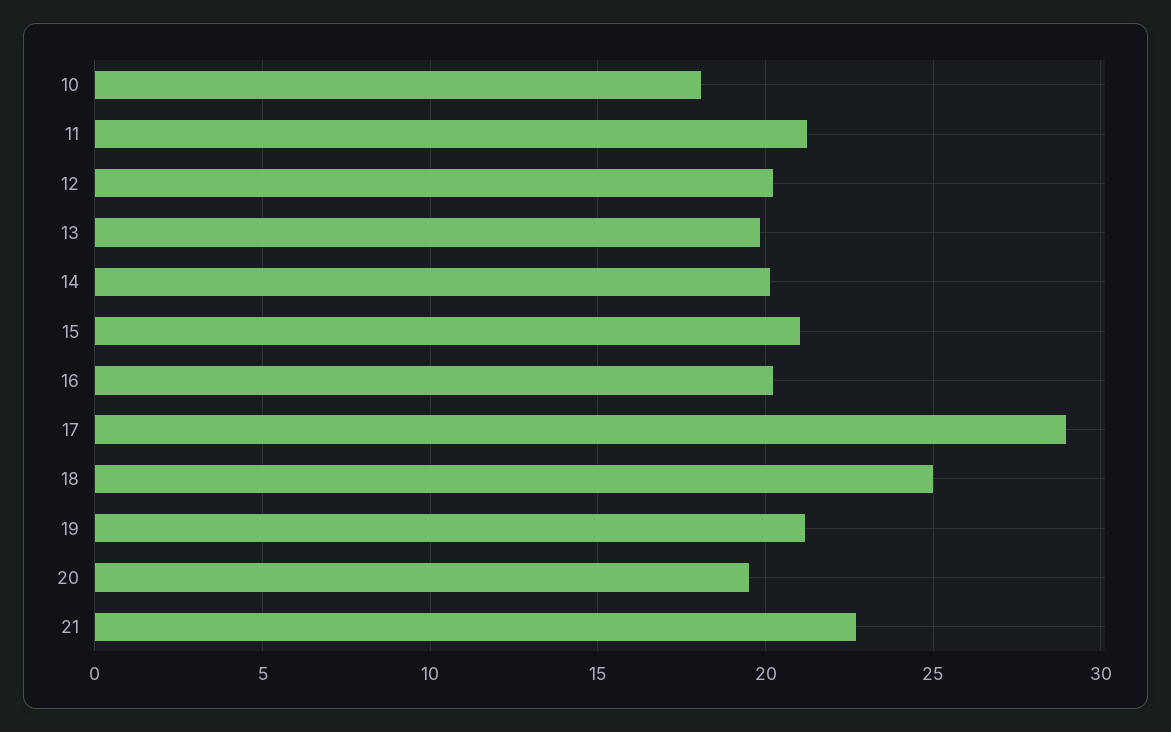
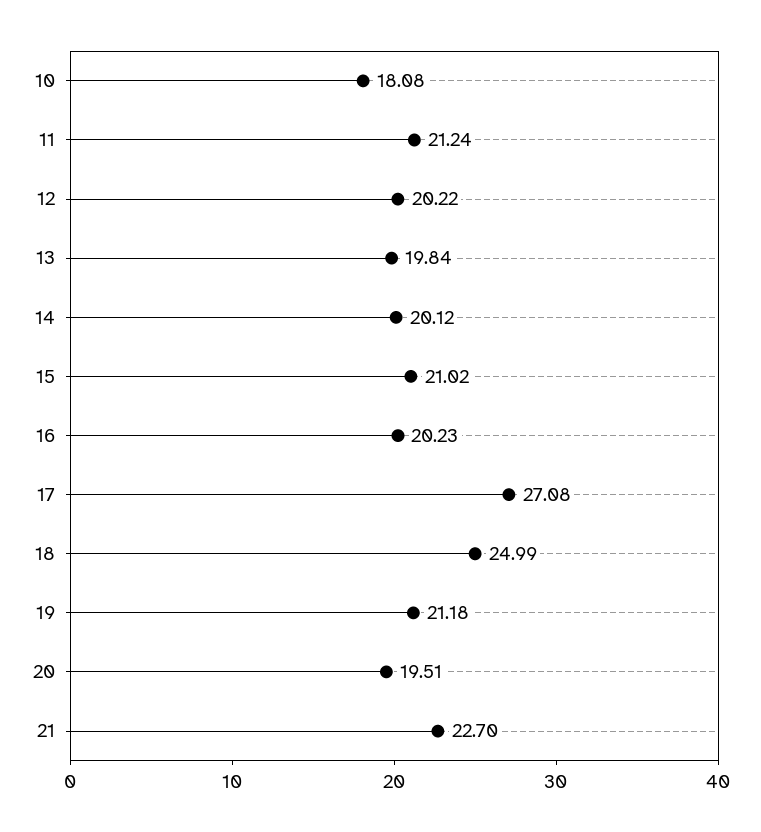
17: 29 -> 27.08

